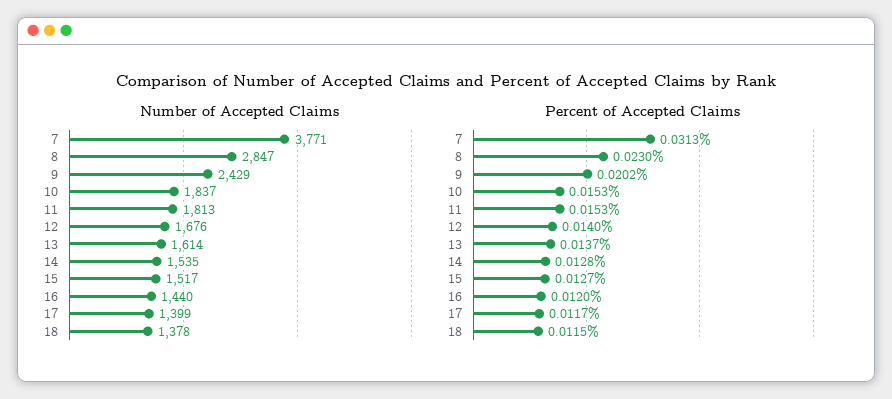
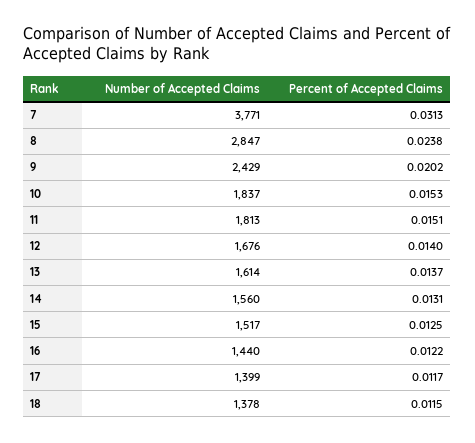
Number of Accepted Claims, 14: 1535 -> 1560
Percent of Accepted Claims, 8: 0.023 -> 0.0238
Percent of Accepted Claims, 11: 0.0153 -> 0.0151
Percent of Accepted Claims, 14: 0.0128 -> 0.0131
Percent of Accepted Claims, 15: 0.0127 -> 0.0125
Percent of Accepted Claims, 16: 0.012 -> 0.0122

